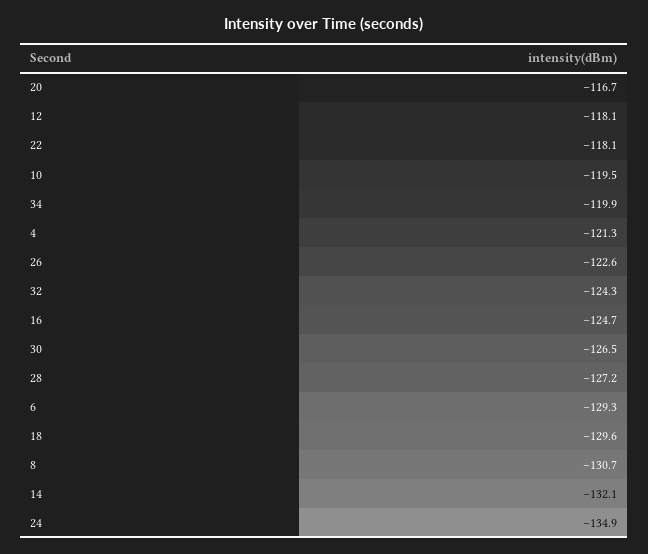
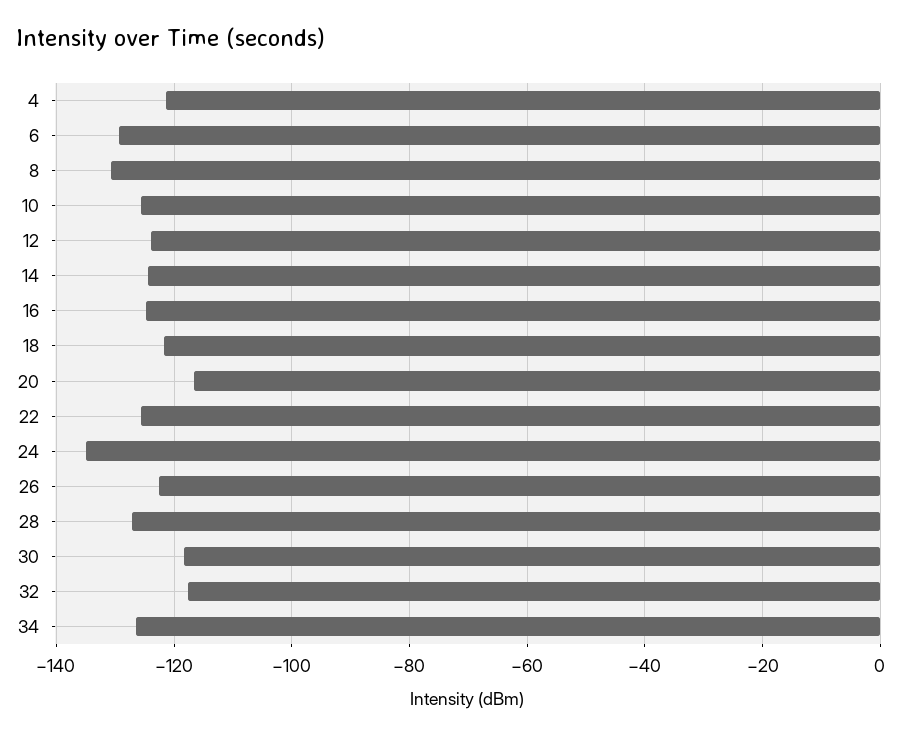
12: -118.1 -> -124
22: -118.1 -> -126
10: -119.5 -> -126
34: -119.9 -> -126
32: -124.3 -> -118
30: -126.5 -> -118
18: -129.6 -> -122
14: -132.1 -> -124

